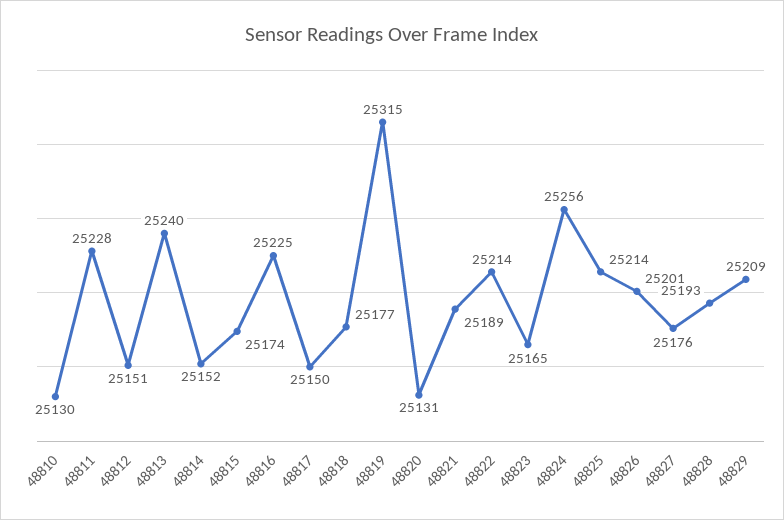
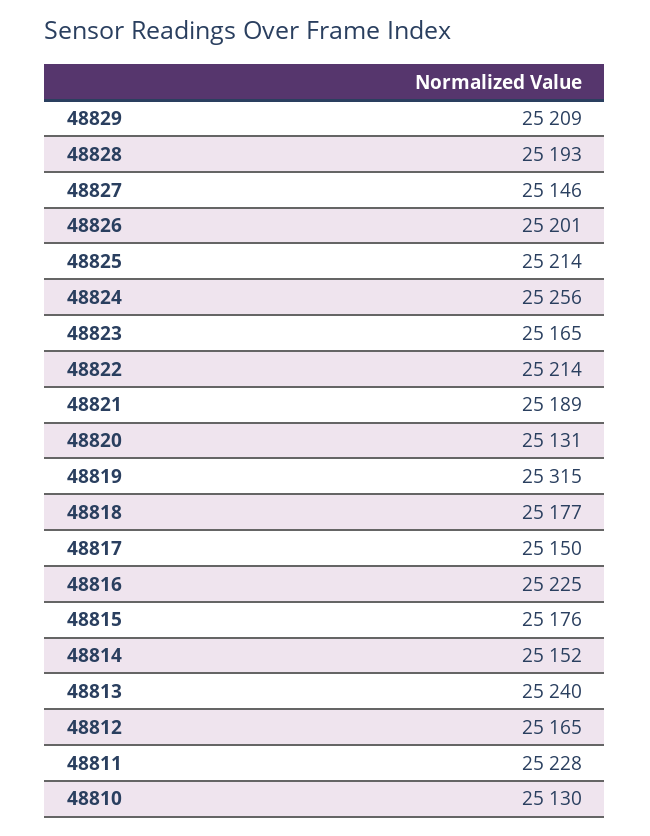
48812: 25151 -> 25165
48815: 25174 -> 25176
48827: 25176 -> 25146

